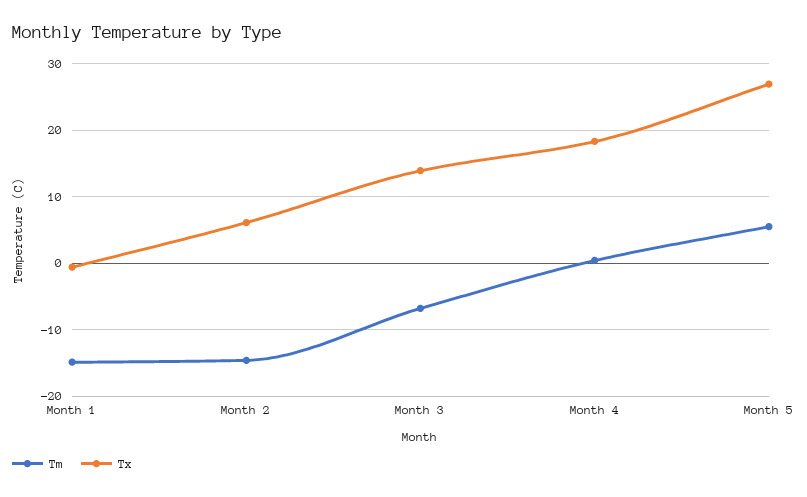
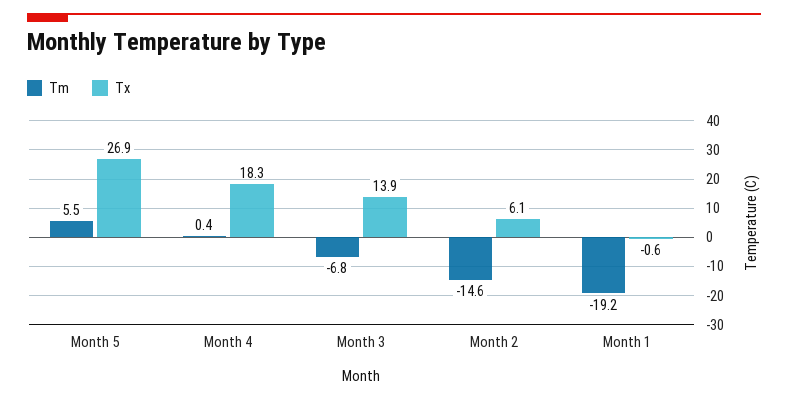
Tm, Month 1: -15 -> -19.2

